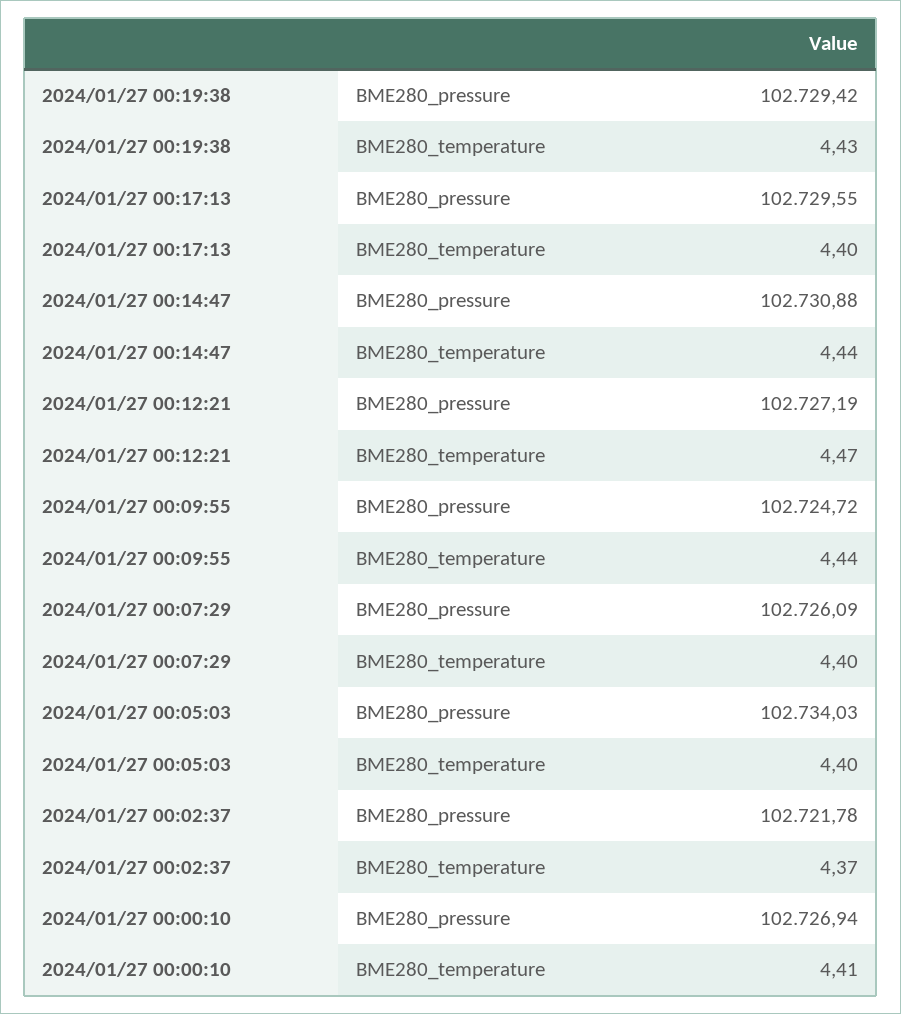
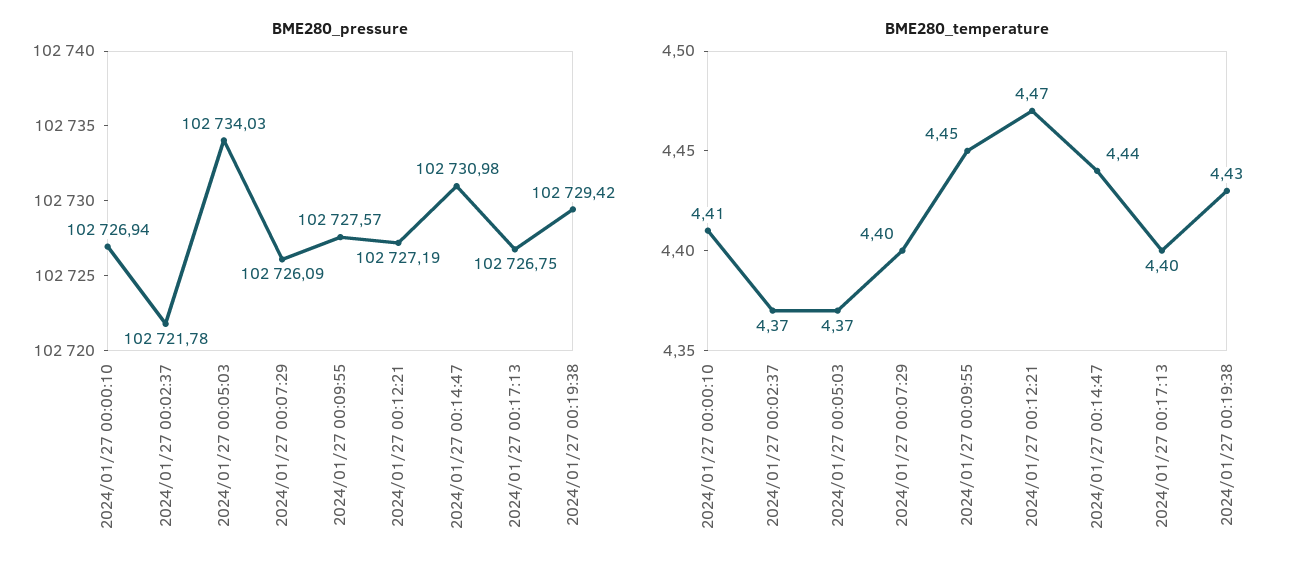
BME280_pressure, 2024/01/27 00:17:13: 102729.55 -> 102726.75
BME280_pressure, 2024/01/27 00:14:47: 102730.88 -> 102730.98
BME280_pressure, 2024/01/27 00:09:55: 102724.72 -> 102727.57
BME280_temperature, 2024/01/27 00:09:55: 4.44 -> 4.45
BME280_temperature, 2024/01/27 00:05:03: 4.4 -> 4.37

